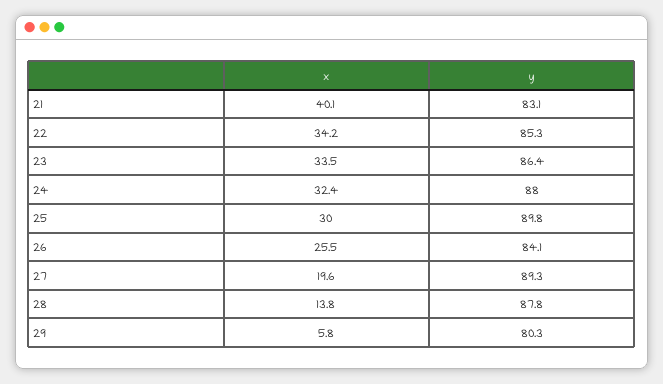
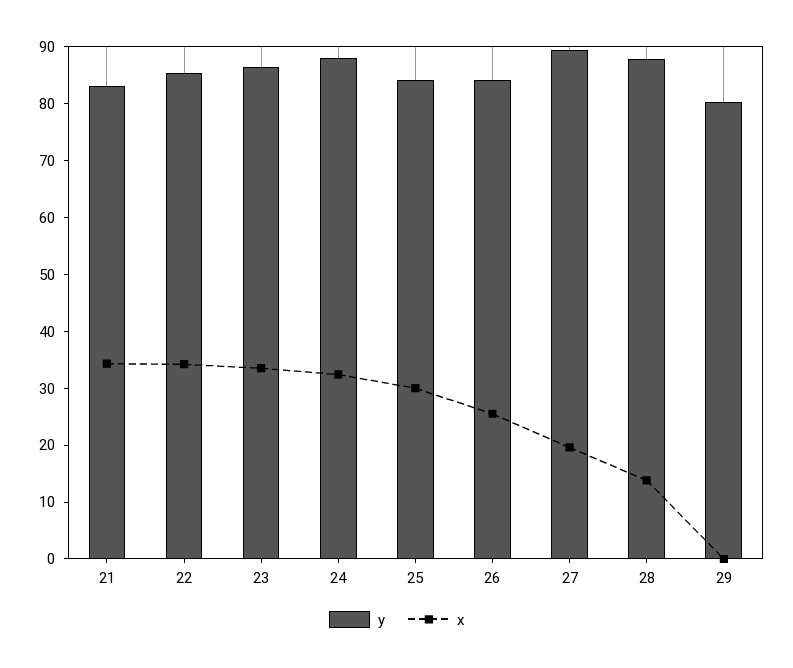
x, 21: 40.1 -> 34
y, 25: 89.8 -> 84
x, 29: 5.8 -> 0

